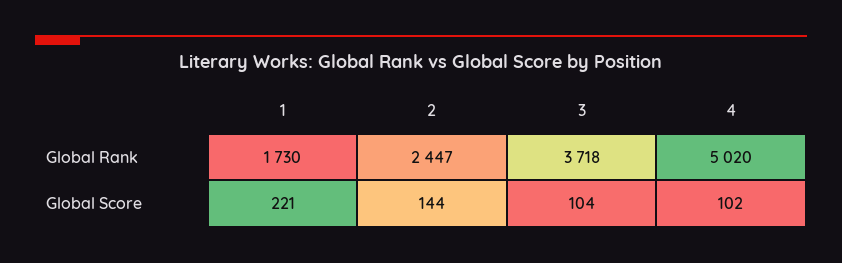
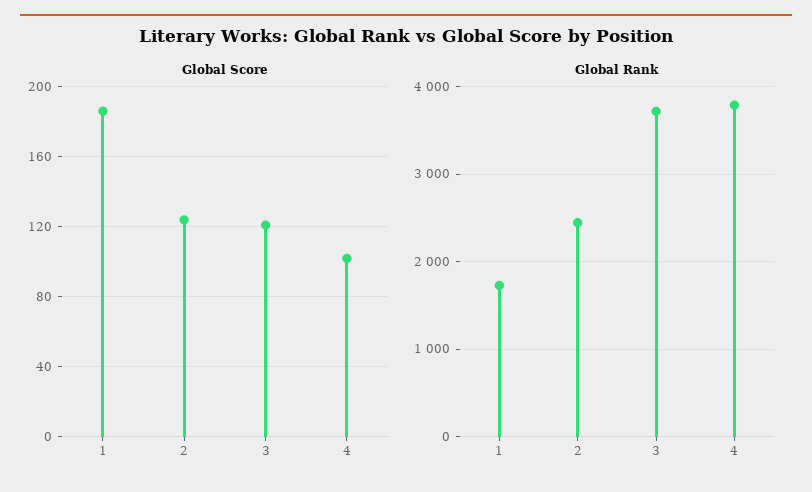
Global Rank, 4: 5020 -> 3800
Global Score, 1: 221 -> 185
Global Score, 2: 144 -> 125
Global Score, 3: 104 -> 120

